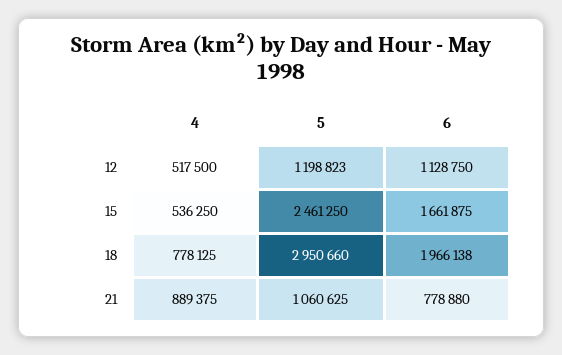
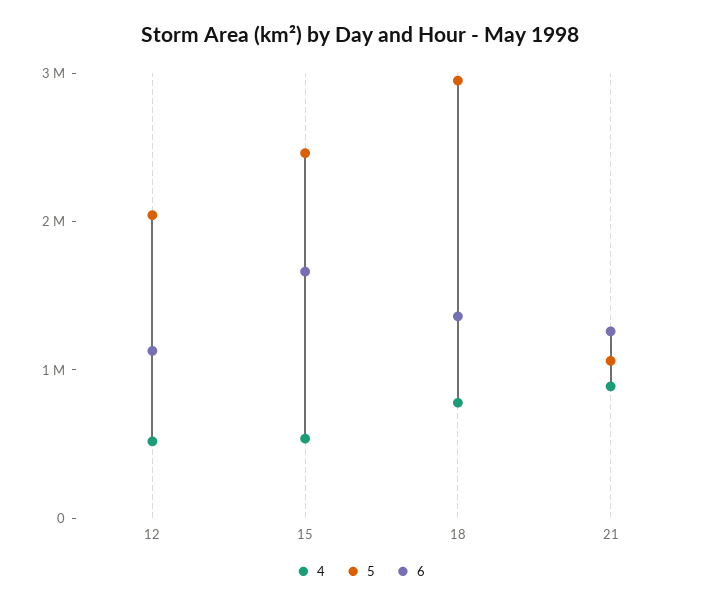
5, 12: 1198823 -> 2000000
6, 18: 1966138 -> 1400000
6, 21: 778880 -> 1200000

